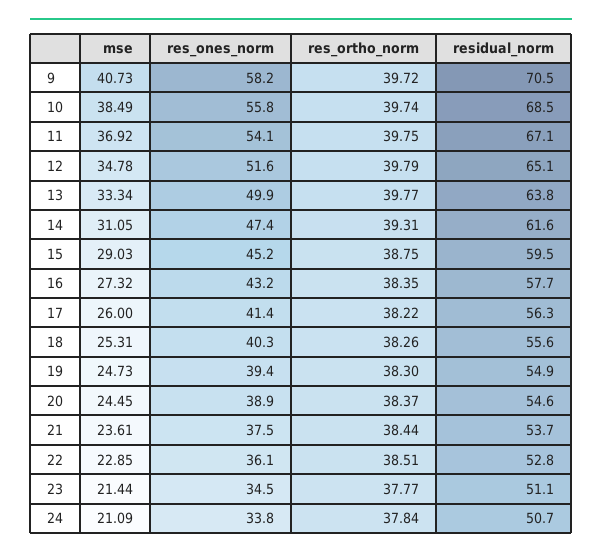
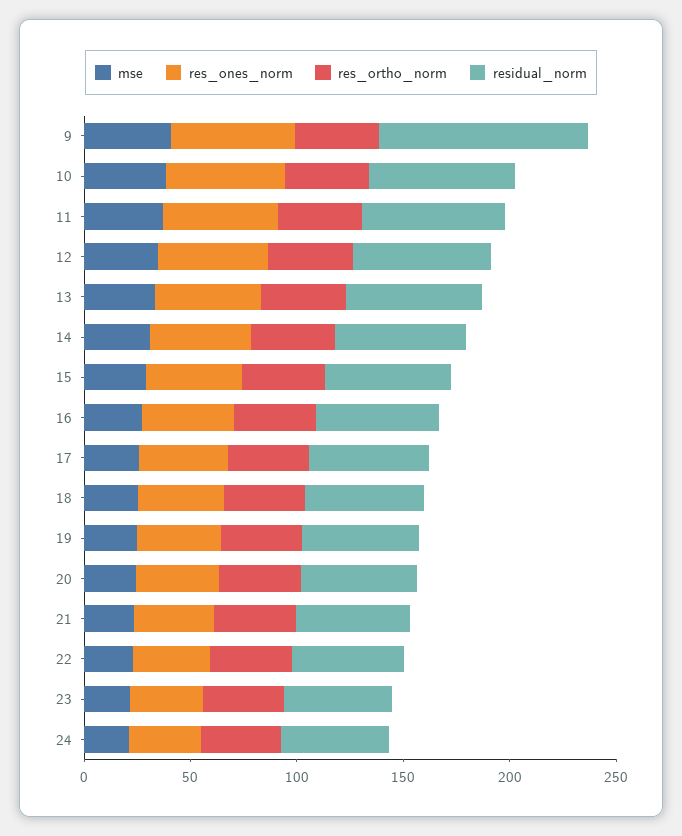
residual_norm, 9: 70.5 -> 100

